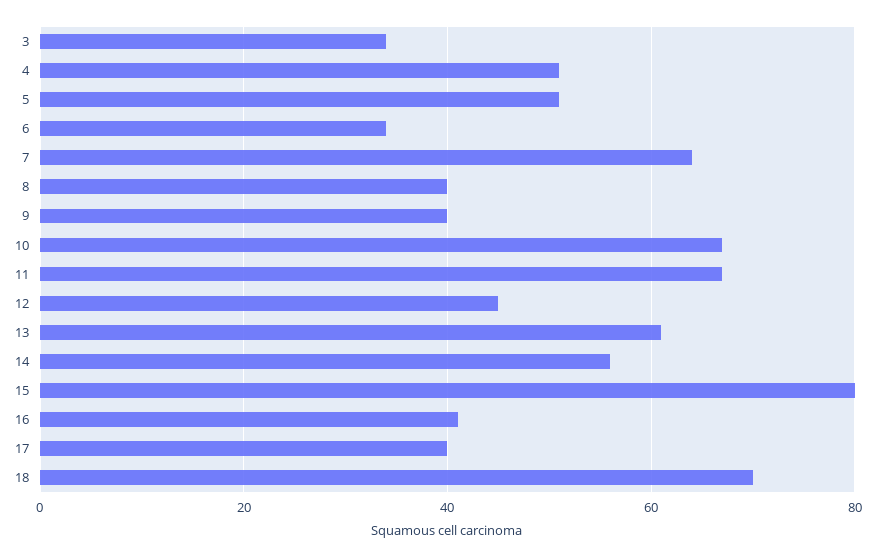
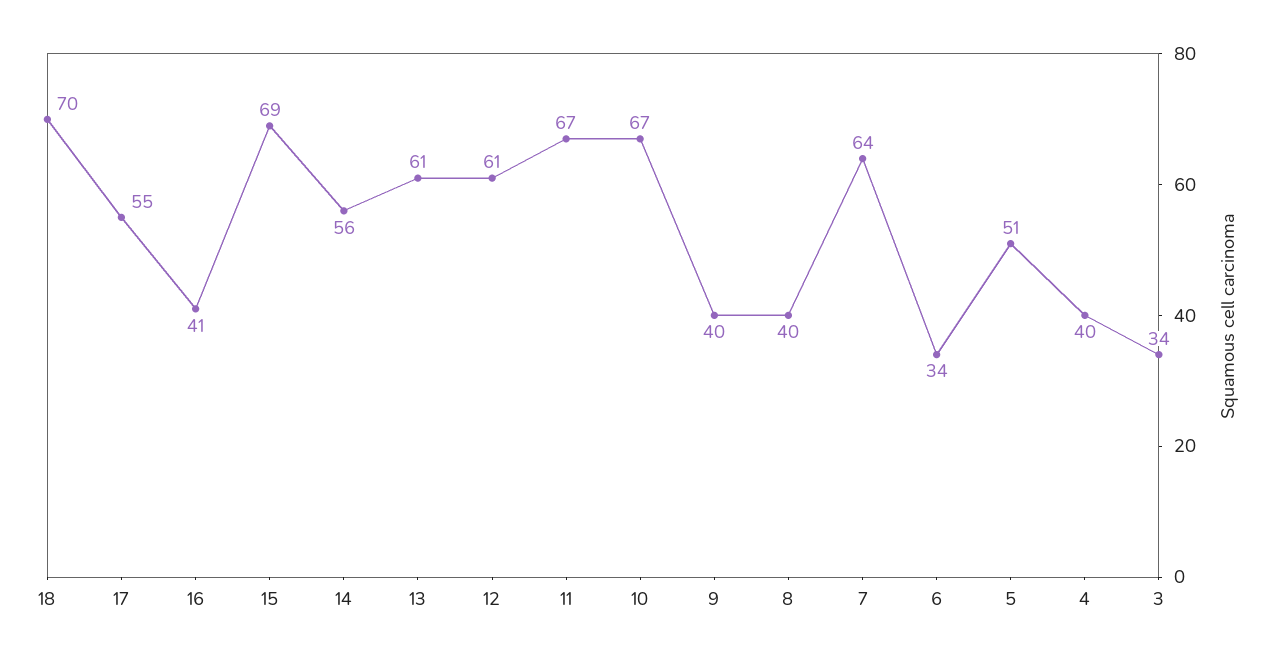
4: 50 -> 40
12: 45 -> 61
15: 80 -> 69
17: 40 -> 55

